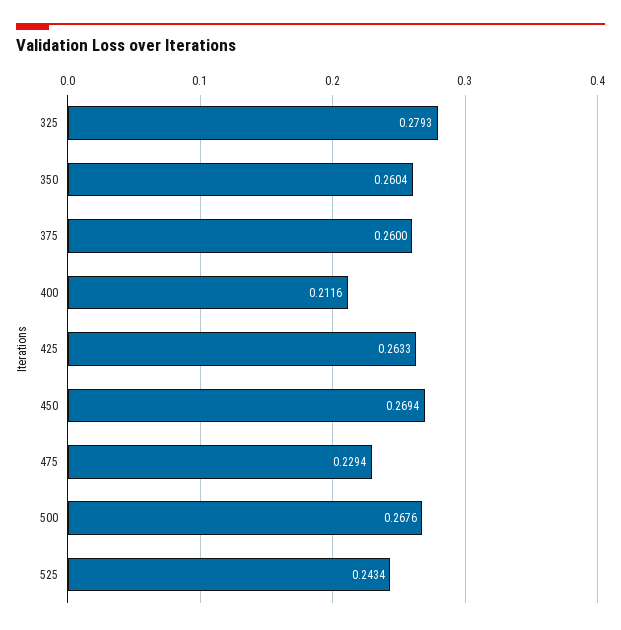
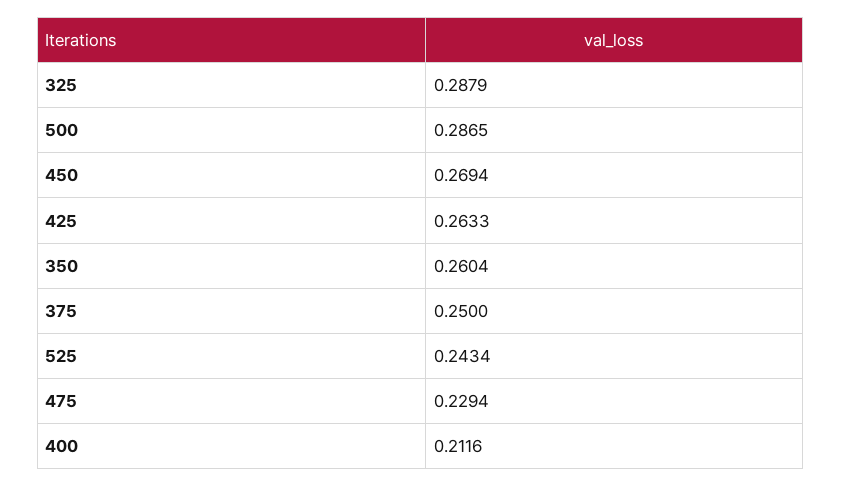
325: 0.2793 -> 0.2879
375: 0.26 -> 0.25
500: 0.2676 -> 0.2865

